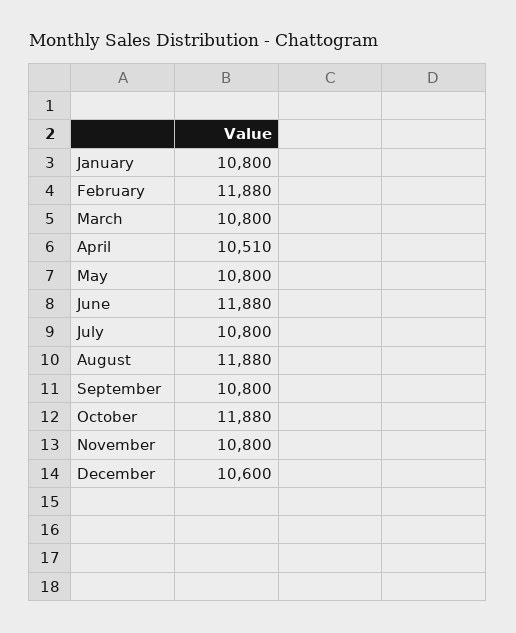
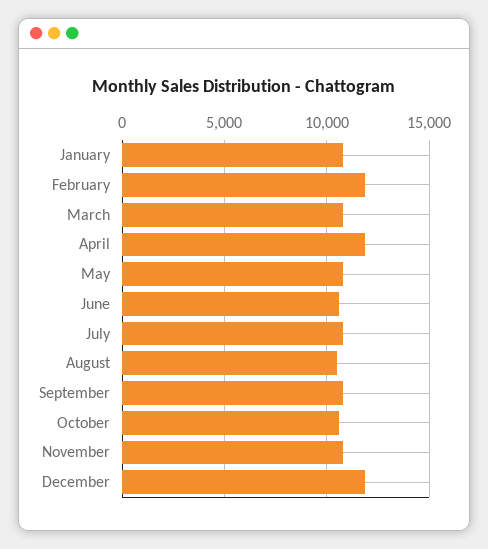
April: 10510 -> 12000
June: 11880 -> 10500
August: 11880 -> 10500
October: 11880 -> 10500
December: 10600 -> 12000

